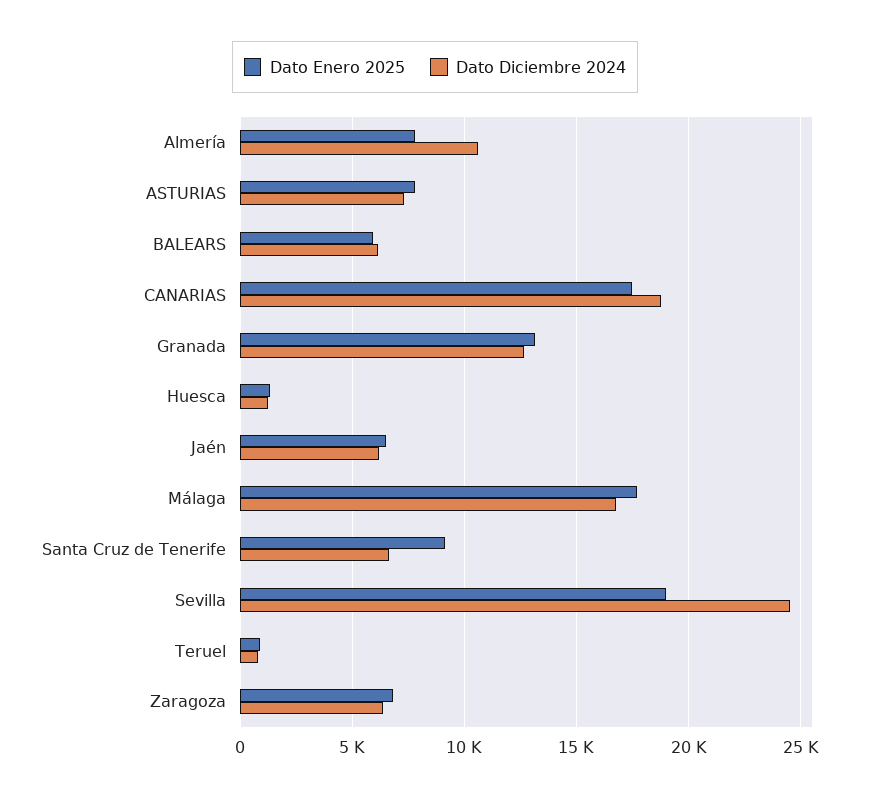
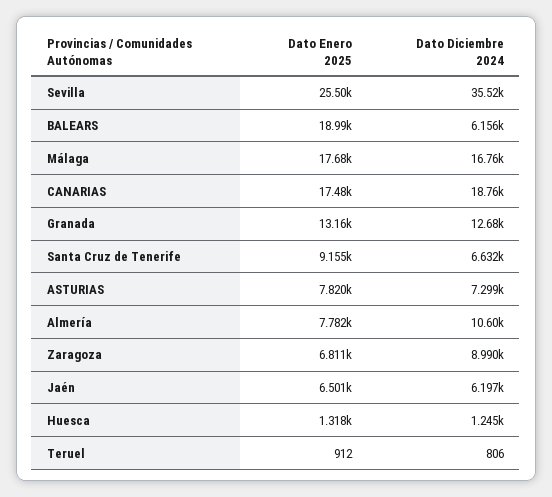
Dato Enero 2025, BALEARS: 6000 -> 18990
Dato Enero 2025, Sevilla: 19000 -> 25500
Dato Diciembre 2024, Sevilla: 24500 -> 35520
Dato Diciembre 2024, Zaragoza: 6500 -> 8990

